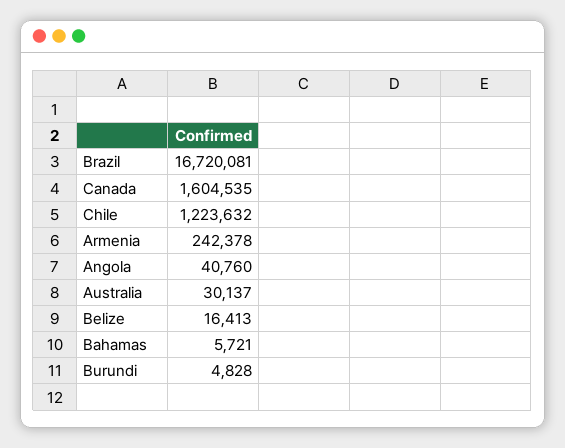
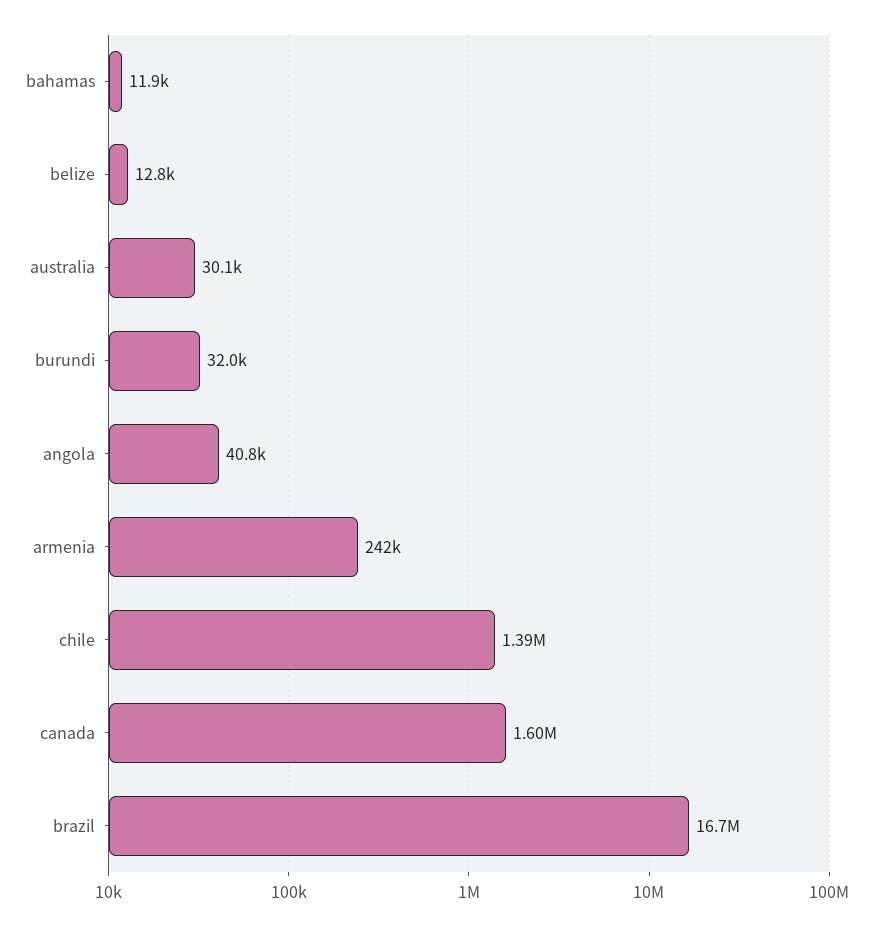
Chile: 1223632 -> 1390000
Belize: 16413 -> 12800
Bahamas: 5721 -> 11900
Burundi: 4828 -> 32000

